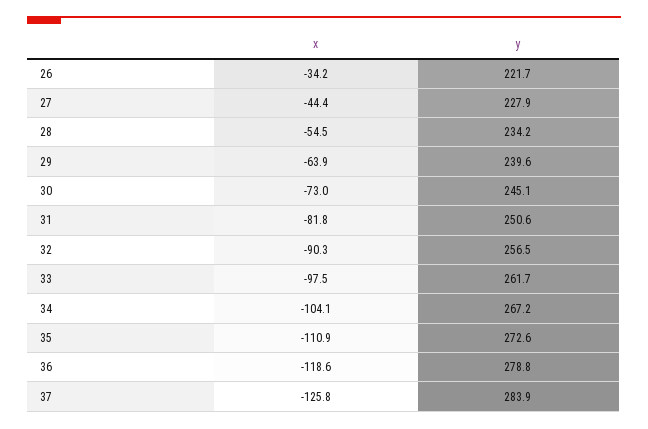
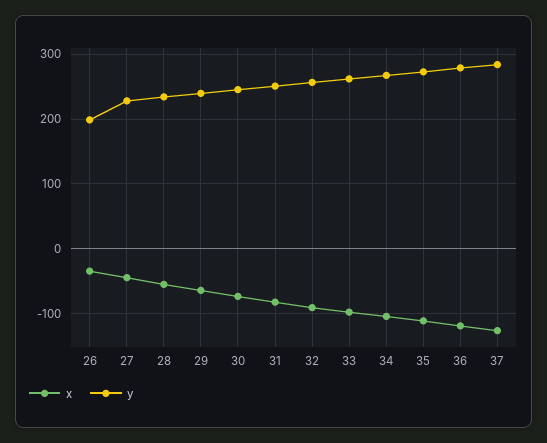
y, 26: 221.7 -> 200

